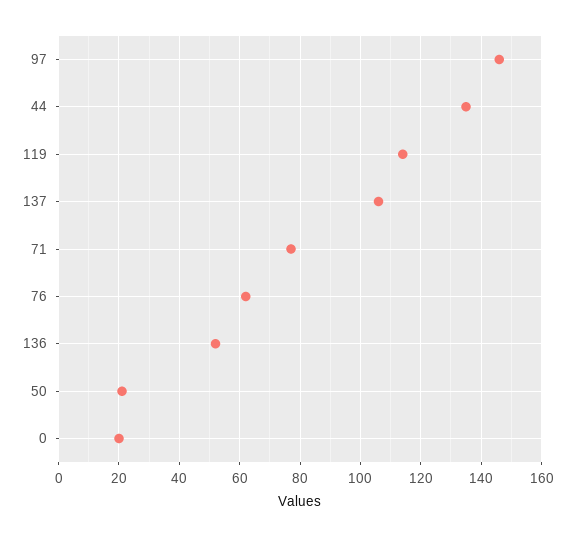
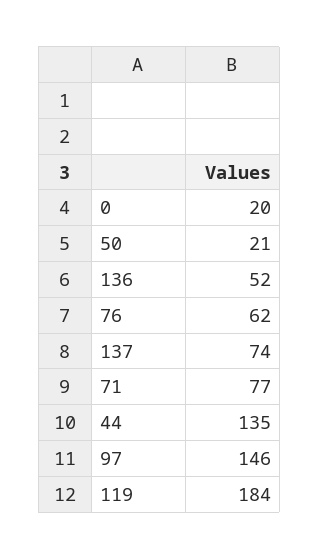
119: 115 -> 184
137: 105 -> 74

